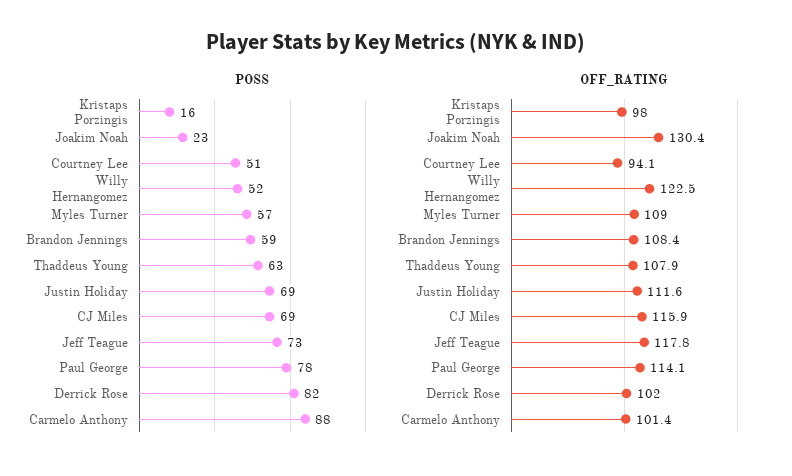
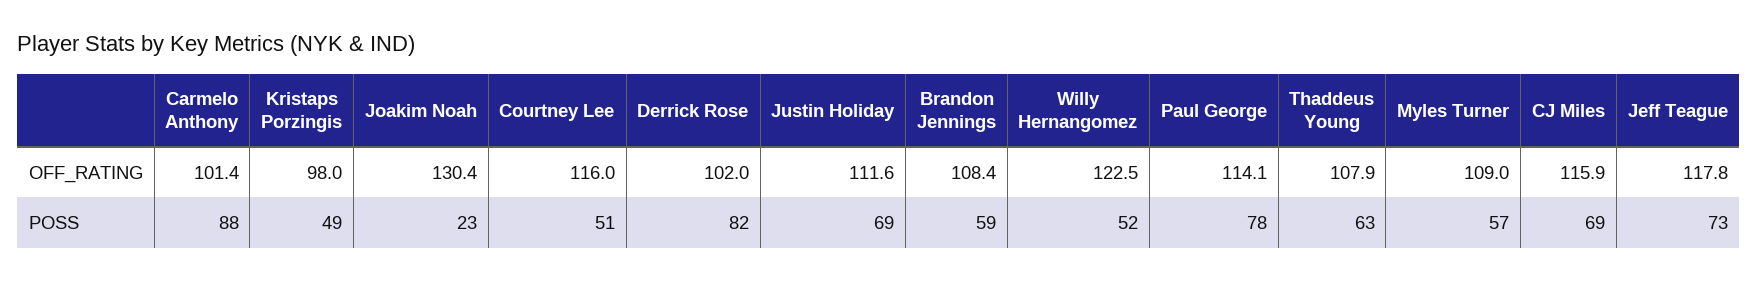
POSS, Kristaps Porzingis: 16 -> 49
OFF_RATING, Courtney Lee: 94.1 -> 116

